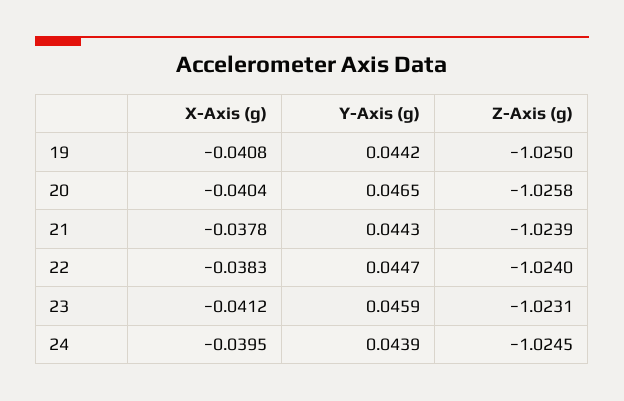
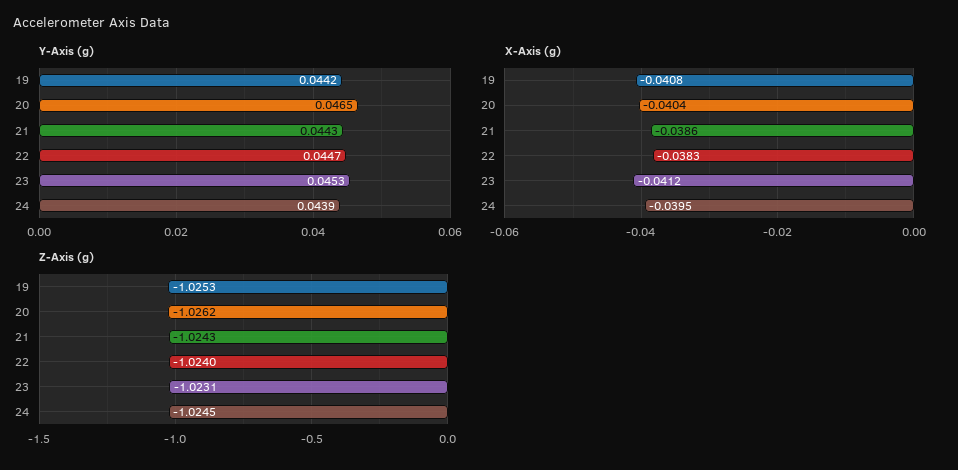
Z-Axis (g), 19: -1.025 -> -1.0253
Z-Axis (g), 20: -1.0258 -> -1.0262
X-Axis (g), 21: -0.0378 -> -0.0386
Z-Axis (g), 21: -1.0239 -> -1.0243
Y-Axis (g), 23: 0.0459 -> 0.0453

